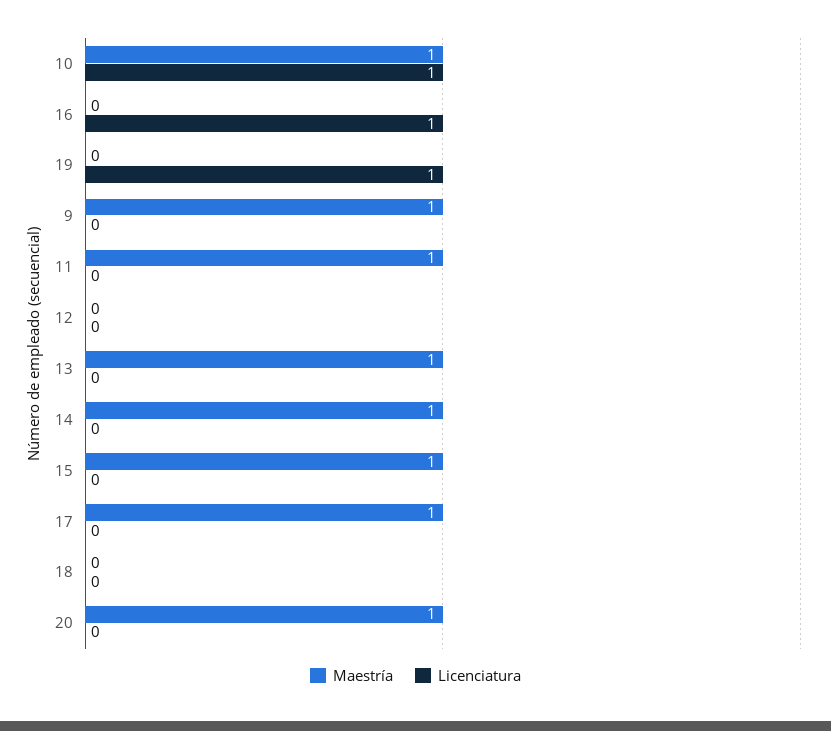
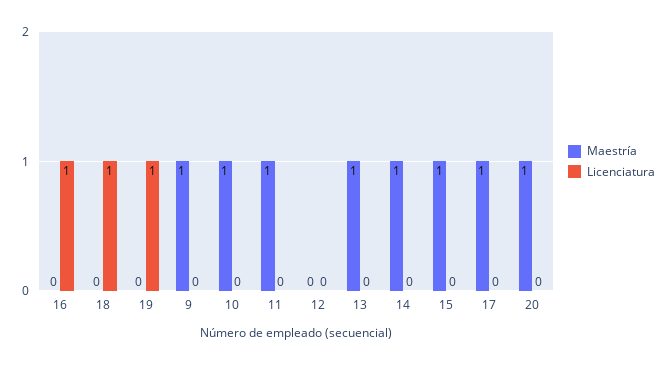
Licenciatura, 10: 1 -> 0
Licenciatura, 18: 0 -> 1

